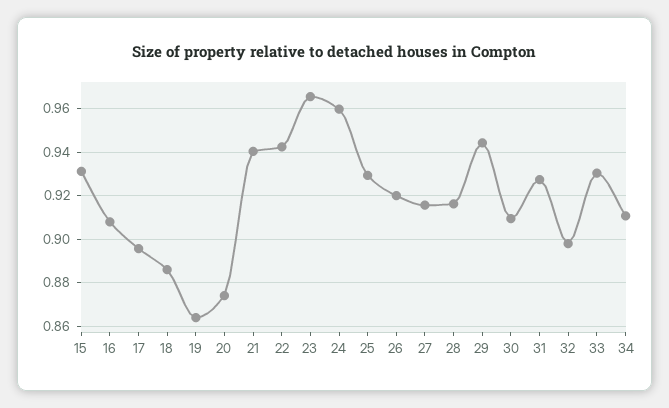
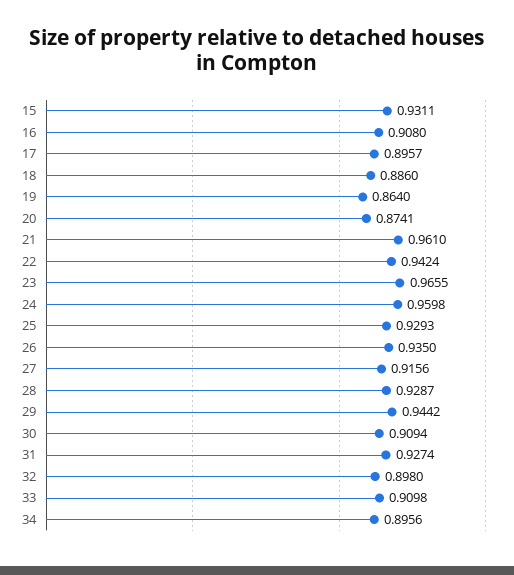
21: 0.94 -> 0.961
26: 0.92 -> 0.935
28: 0.915 -> 0.9287
33: 0.93 -> 0.9098
34: 0.91 -> 0.8956

